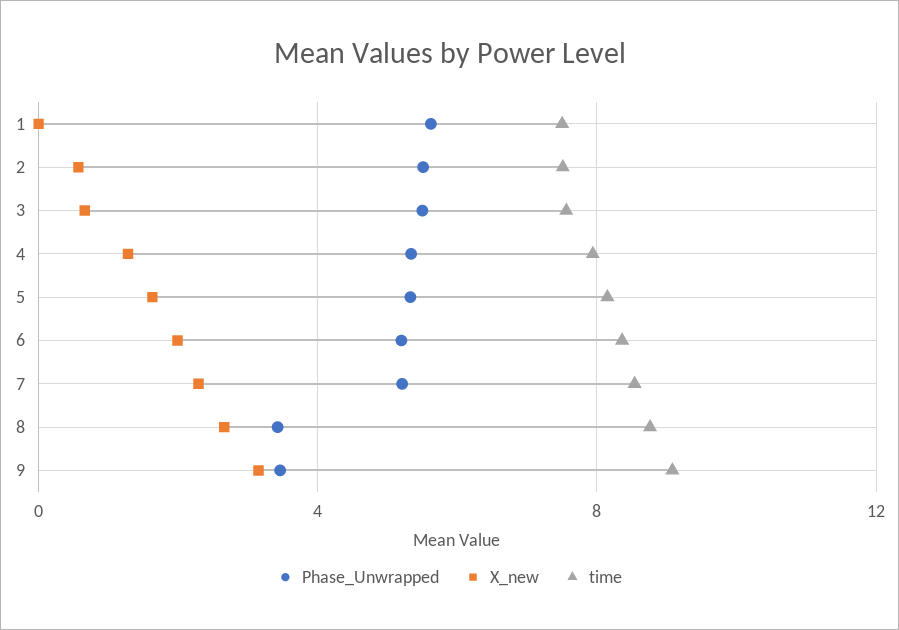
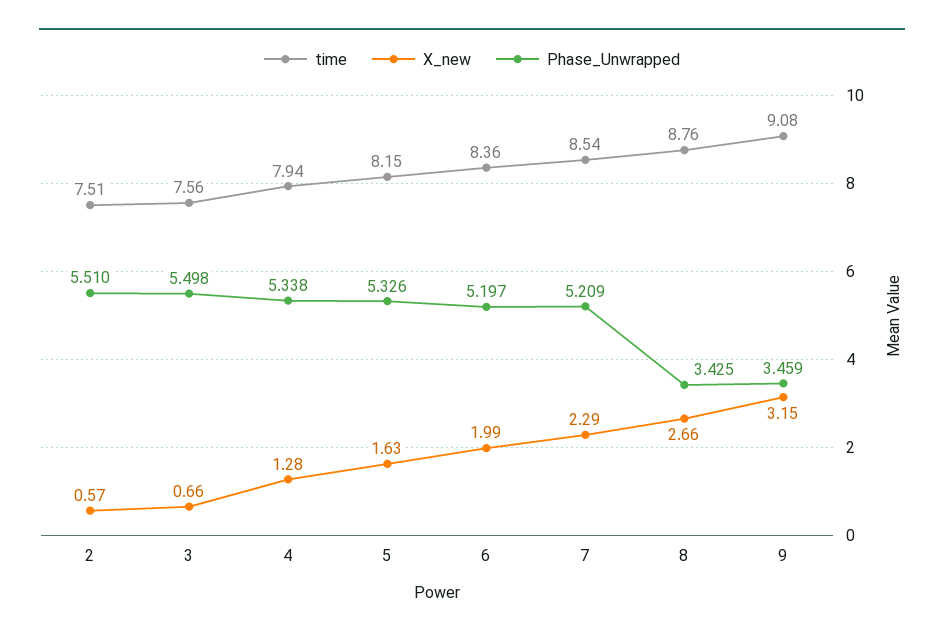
Phase_Unwrapped, 1: 5.5 -> none
X_new, 1: 0 -> none
time, 1: 7.5 -> none

